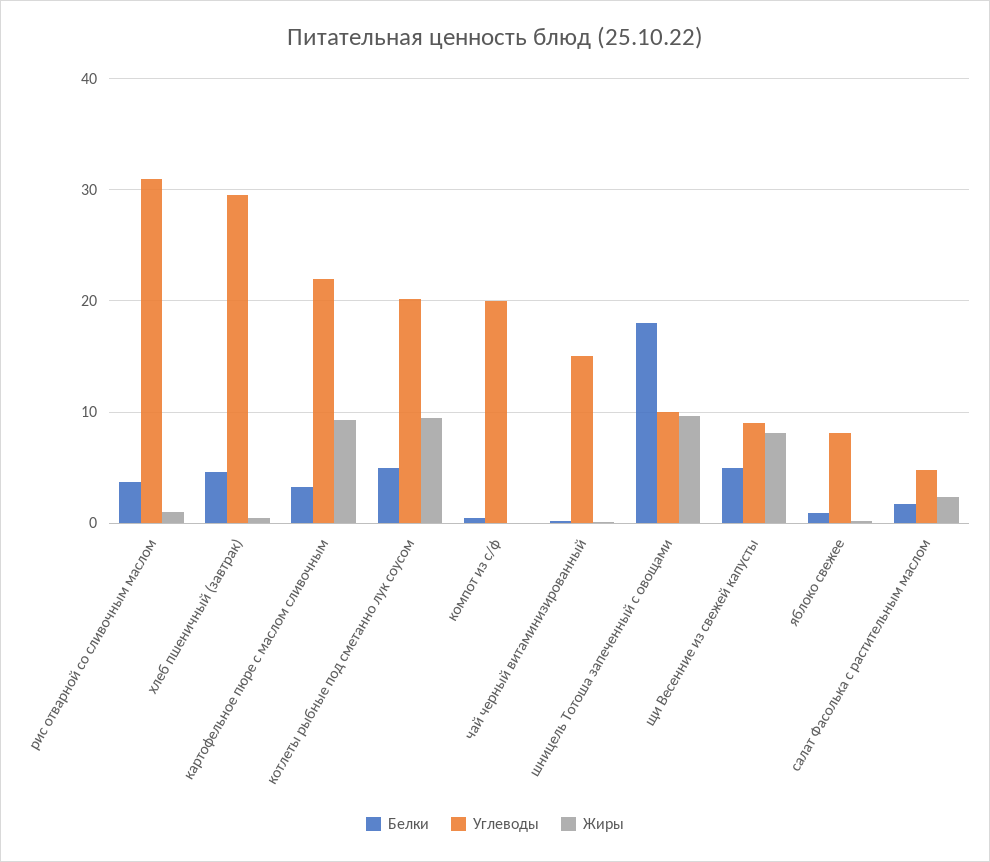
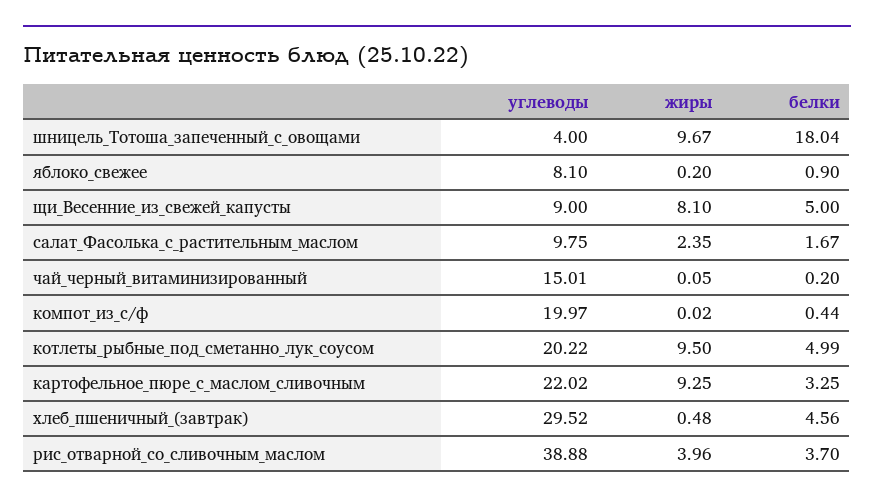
Углеводы, рис отварной со сливочным маслом: 31 -> 38.88
Жиры, рис отварной со сливочным маслом: 1 -> 3.96
Углеводы, шницель Тотоша запеченный с овощами: 10 -> 4
Углеводы, салат Фасолька с растительным маслом: 5 -> 9.75

